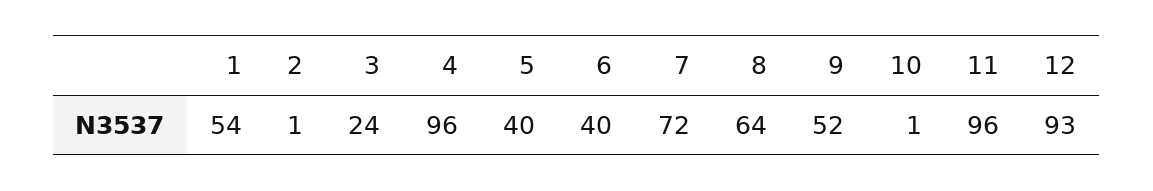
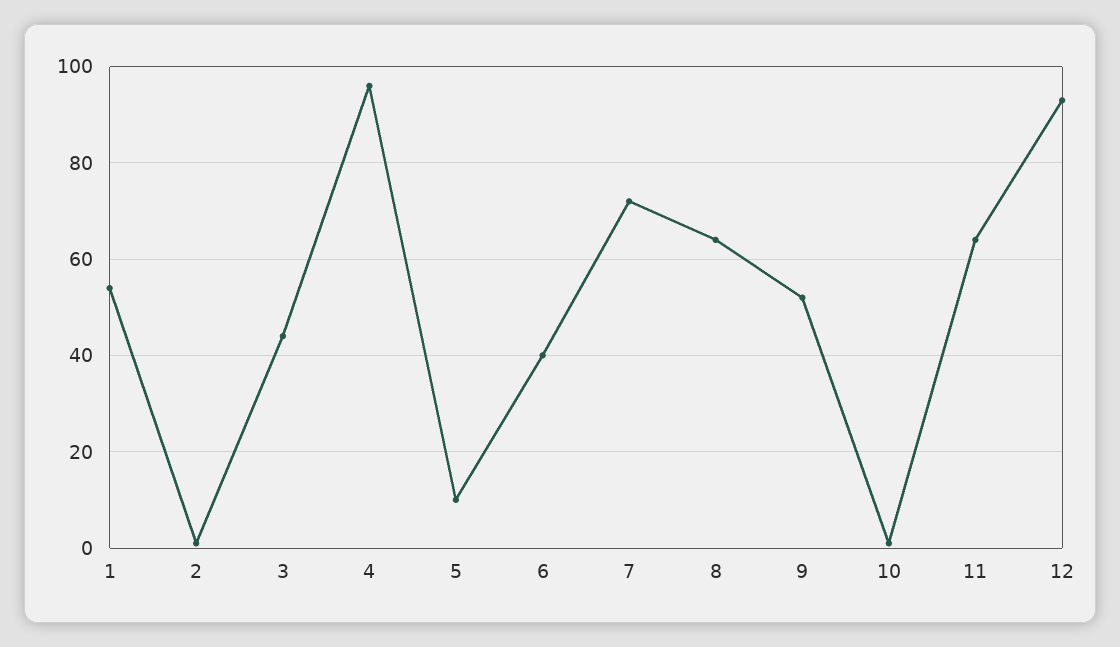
3: 24 -> 45
5: 40 -> 10
11: 96 -> 65

